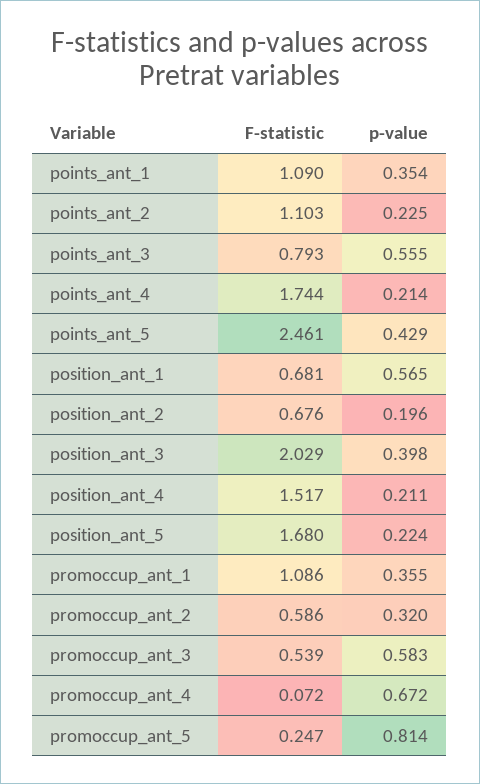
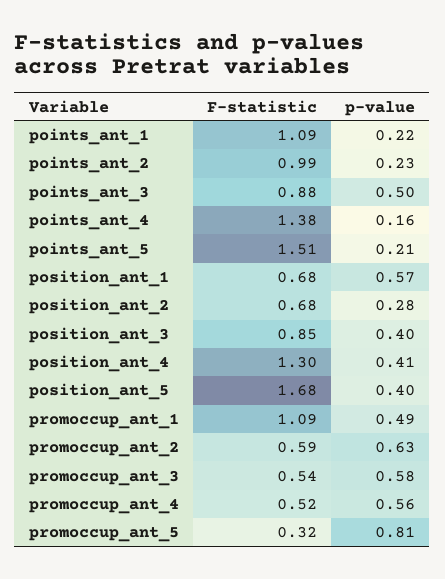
p-value, points_ant_1: 0.354 -> 0.22
F-statistic, points_ant_2: 1.103 -> 0.99
F-statistic, points_ant_3: 0.793 -> 0.88
p-value, points_ant_3: 0.555 -> 0.5
F-statistic, points_ant_4: 1.744 -> 1.38
p-value, points_ant_4: 0.214 -> 0.16
F-statistic, points_ant_5: 2.461 -> 1.51
p-value, points_ant_5: 0.429 -> 0.21
p-value, position_ant_2: 0.196 -> 0.28
F-statistic, position_ant_3: 2.029 -> 0.85
F-statistic, position_ant_4: 1.517 -> 1.3
p-value, position_ant_4: 0.211 -> 0.41
p-value, position_ant_5: 0.224 -> 0.4
p-value, promoccup_ant_1: 0.355 -> 0.49
p-value, promoccup_ant_2: 0.32 -> 0.63
F-statistic, promoccup_ant_4: 0.072 -> 0.52
p-value, promoccup_ant_4: 0.672 -> 0.56
F-statistic, promoccup_ant_5: 0.247 -> 0.32

